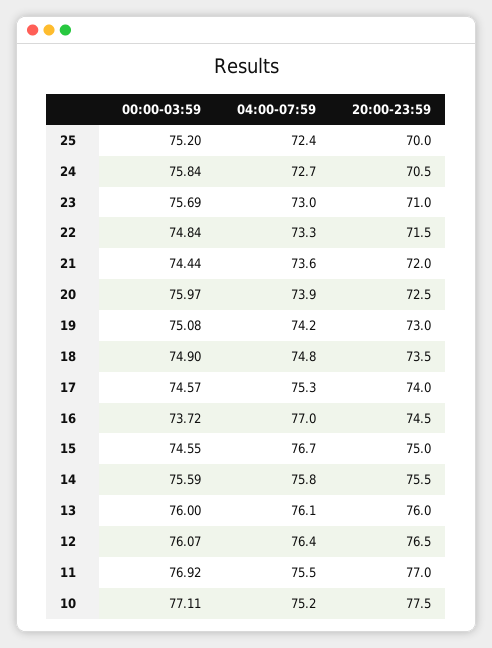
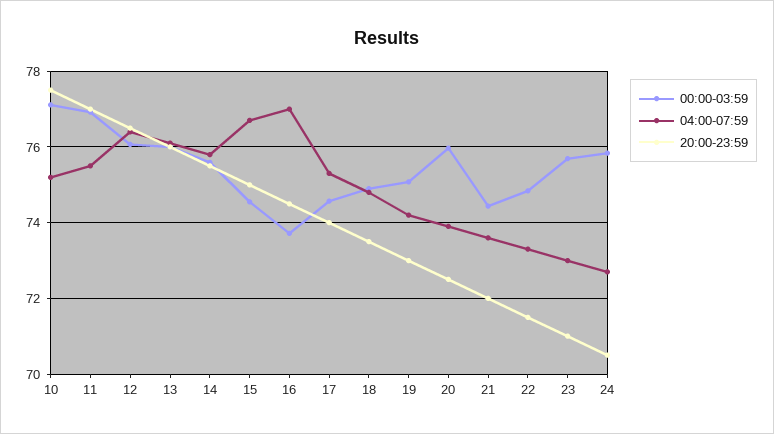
00:00-03:59, 25: 75.2 -> none
04:00-07:59, 25: 72.4 -> none
20:00-23:59, 25: 70 -> none

